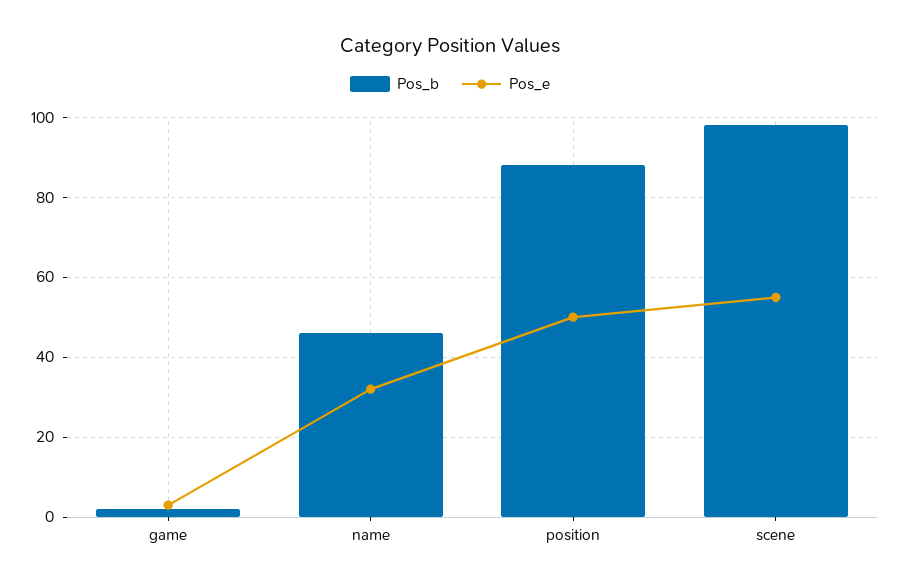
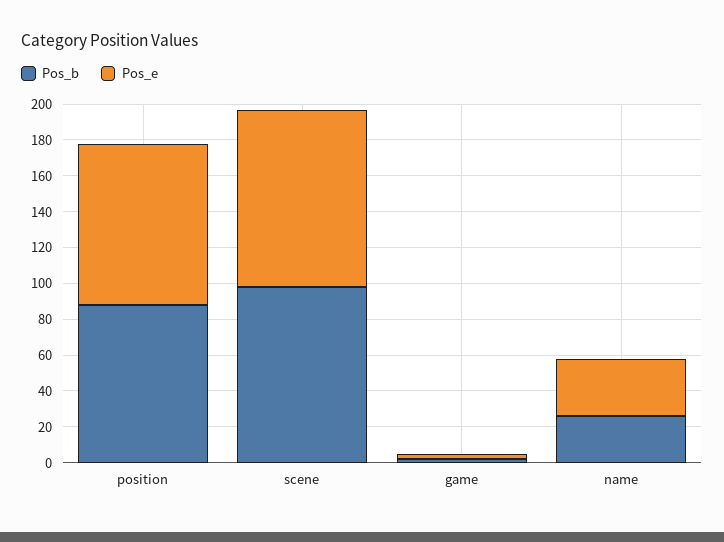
Pos_b, name: 45 -> 25
Pos_e, position: 50 -> 90
Pos_e, scene: 55 -> 100

